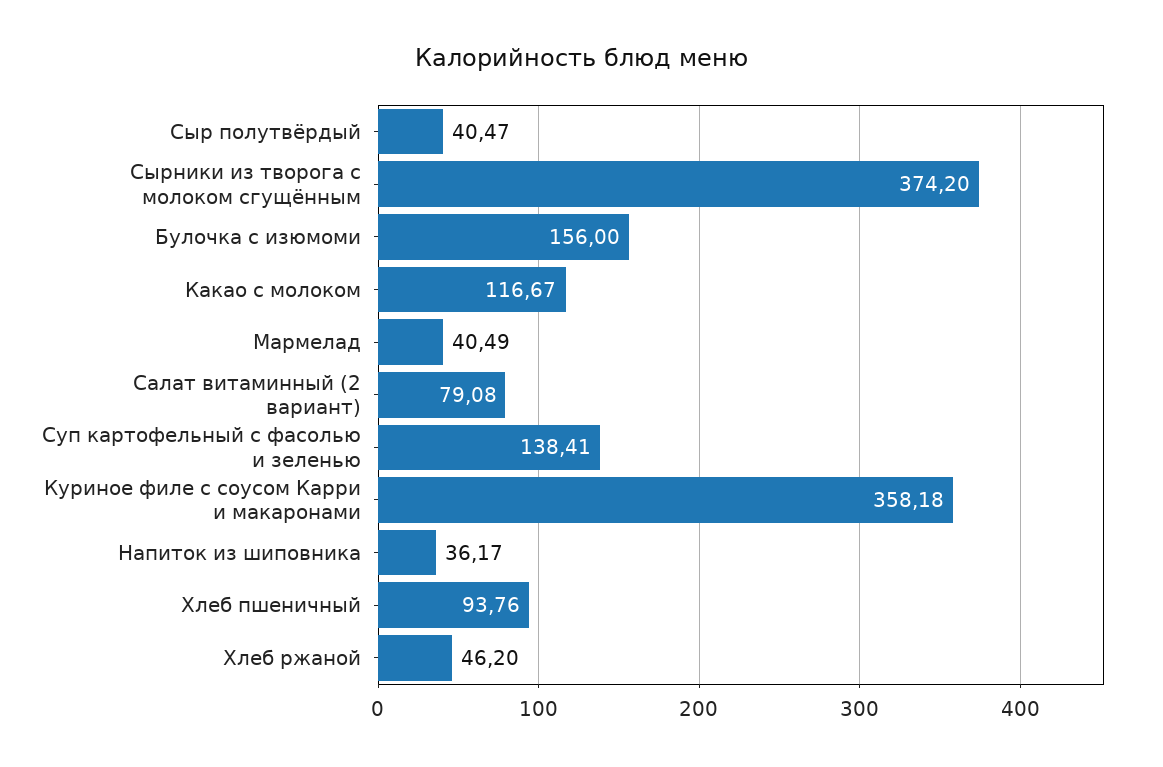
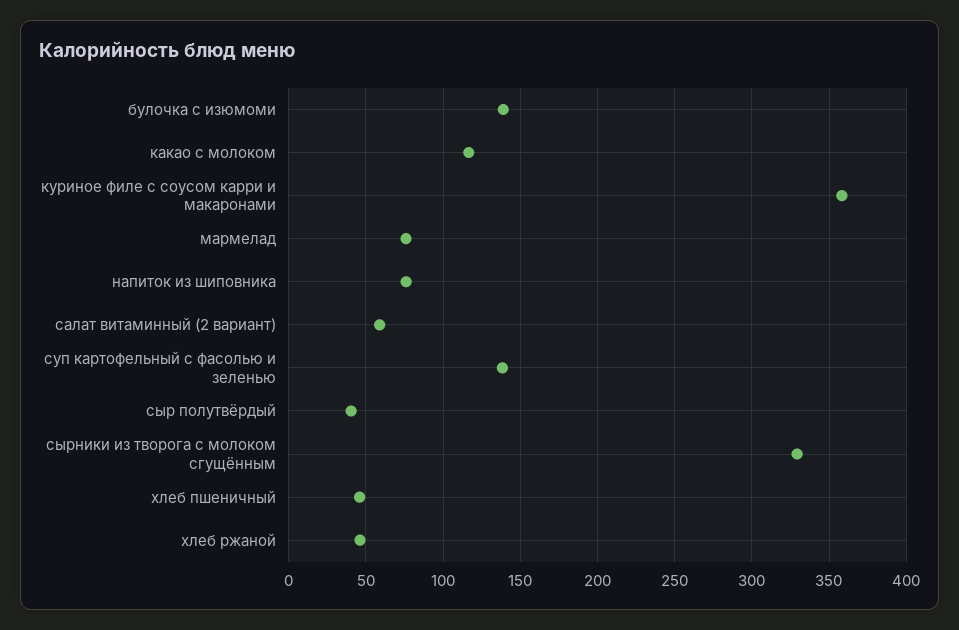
Сырники из творога с молоком сгущённым: 374.2 -> 330
Булочка с изюмоми: 156 -> 140
Мармелад: 40.49 -> 75
Салат витаминный (2 вариант): 79.08 -> 60
Напиток из шиповника: 36.17 -> 75
Хлеб пшеничный: 93.76 -> 45

